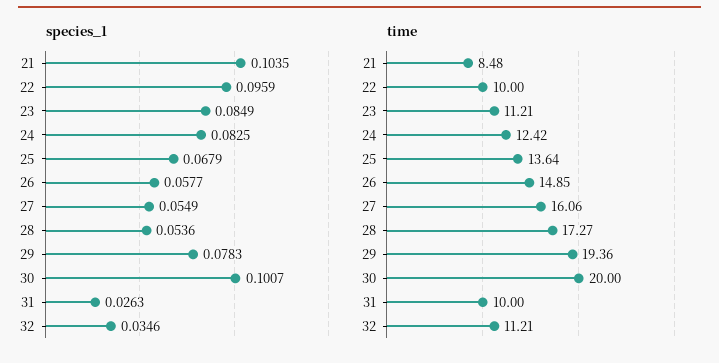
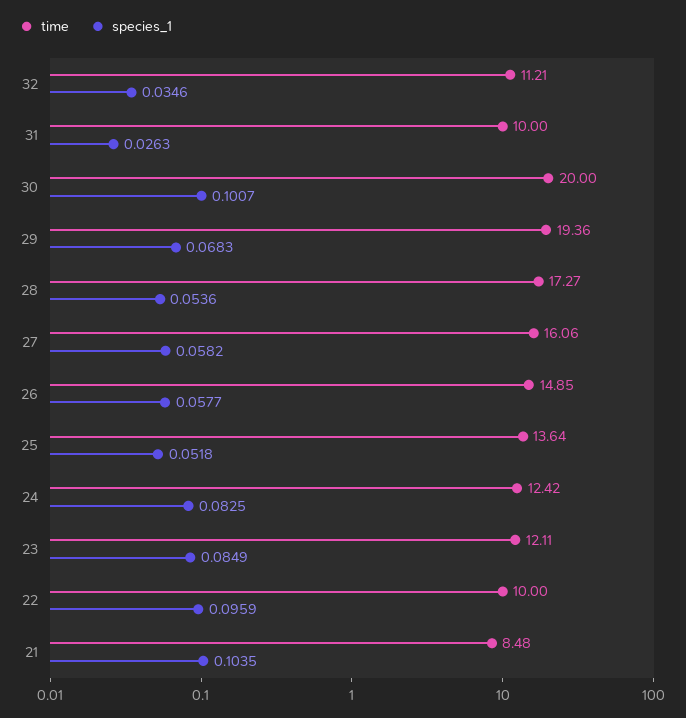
species_1, 25: 0.0679 -> 0.0518
species_1, 27: 0.0549 -> 0.0582
species_1, 29: 0.0783 -> 0.0683
time, 23: 11.21 -> 12.11

